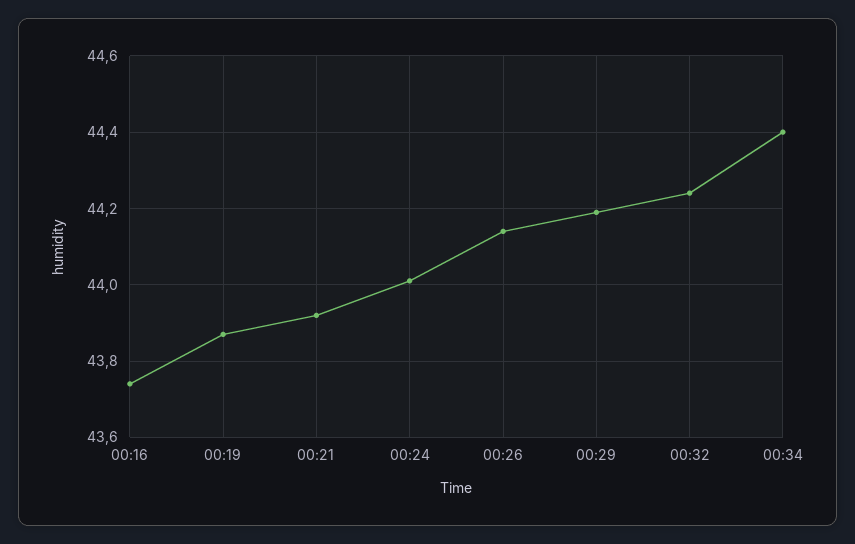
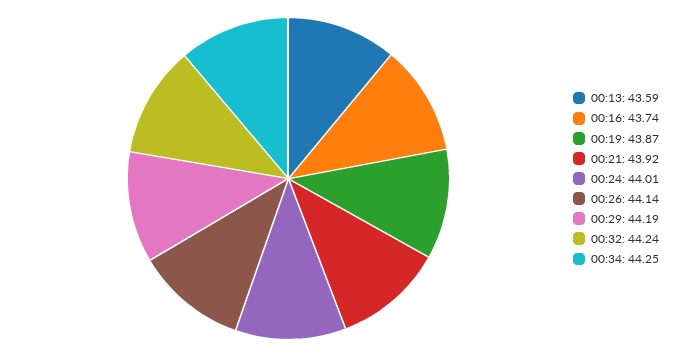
00:34: 44.4 -> 44.25
00:13: none -> 43.59

